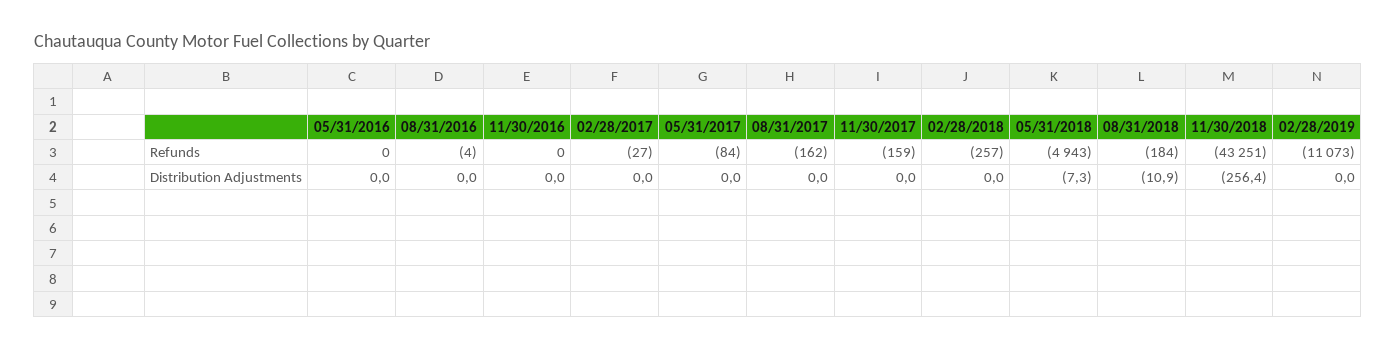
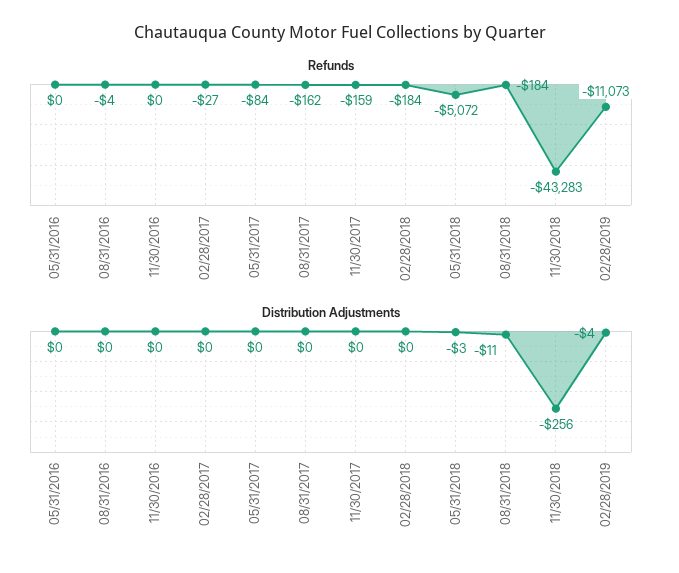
Refunds, 02/28/2018: -257 -> -184
Refunds, 05/31/2018: -4943 -> -5072
Refunds, 11/30/2018: -43251 -> -43283
Distribution Adjustments, 05/31/2018: -7.3 -> -3
Distribution Adjustments, 02/28/2019: 0 -> -4

